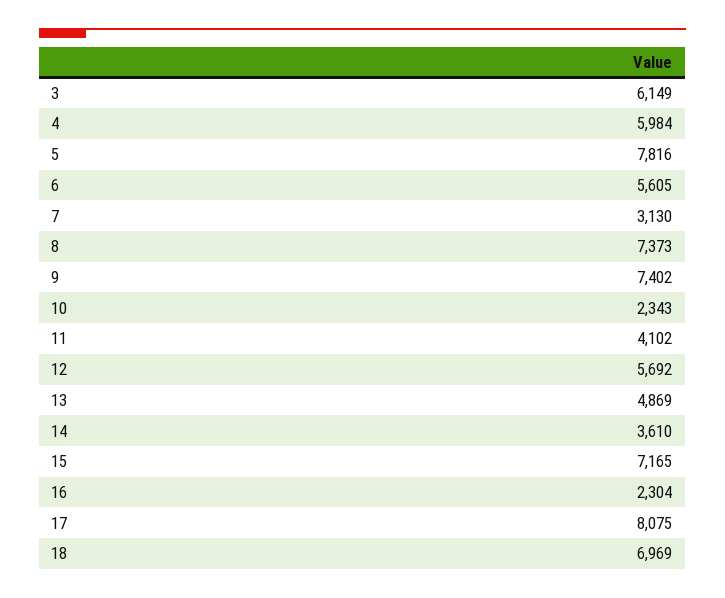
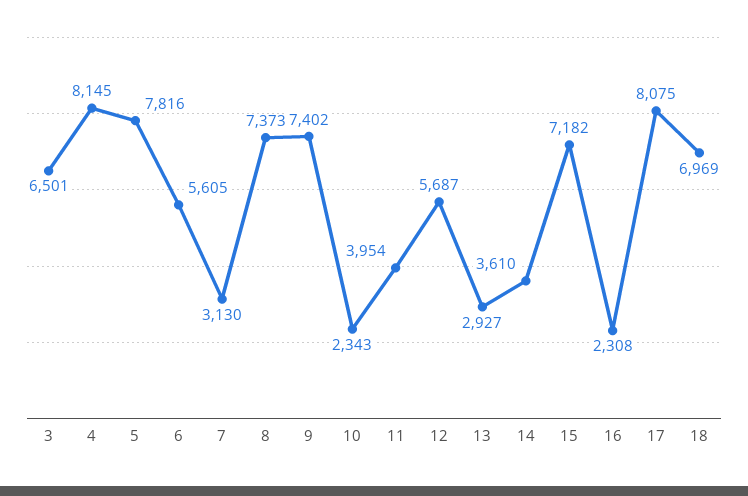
3: 6149 -> 6501
4: 5984 -> 8145
11: 4102 -> 3954
12: 5692 -> 5687
13: 4869 -> 2927
15: 7165 -> 7182
16: 2304 -> 2308

